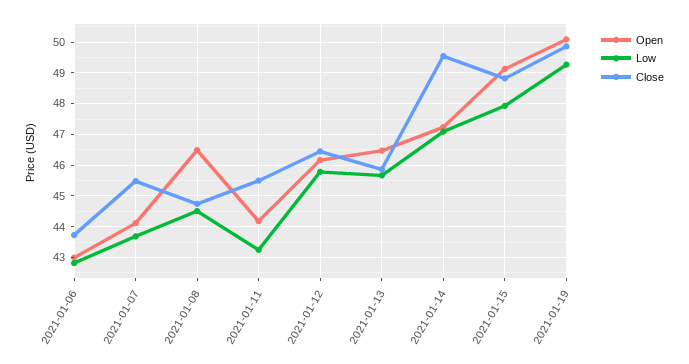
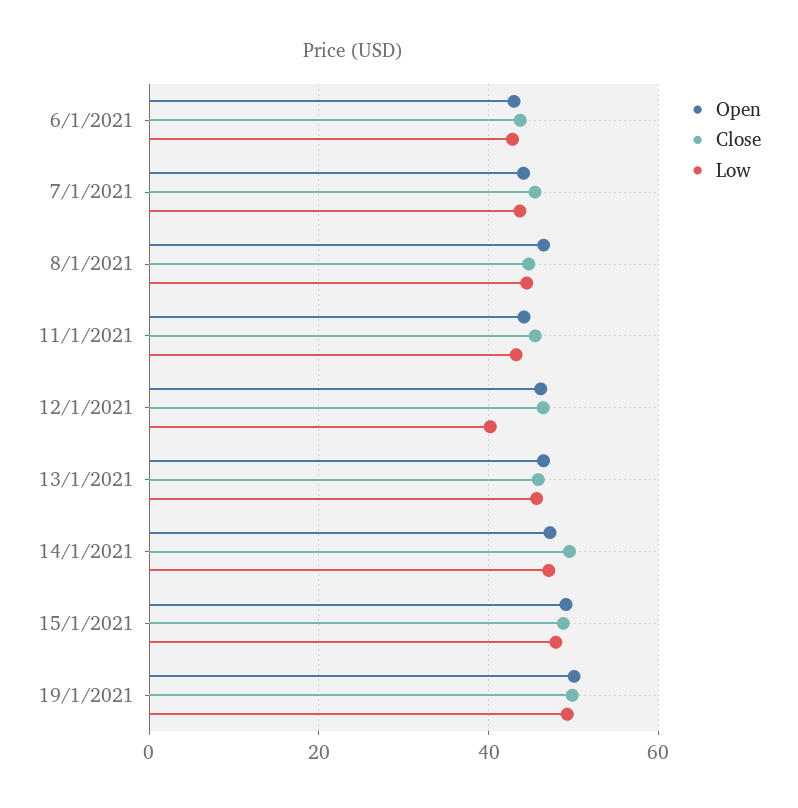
Low, 2021-01-12: 45.8 -> 40

